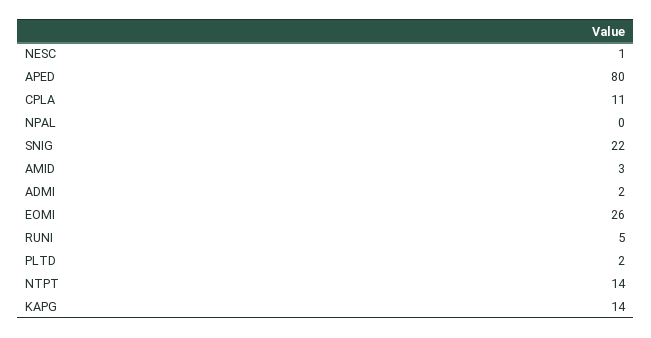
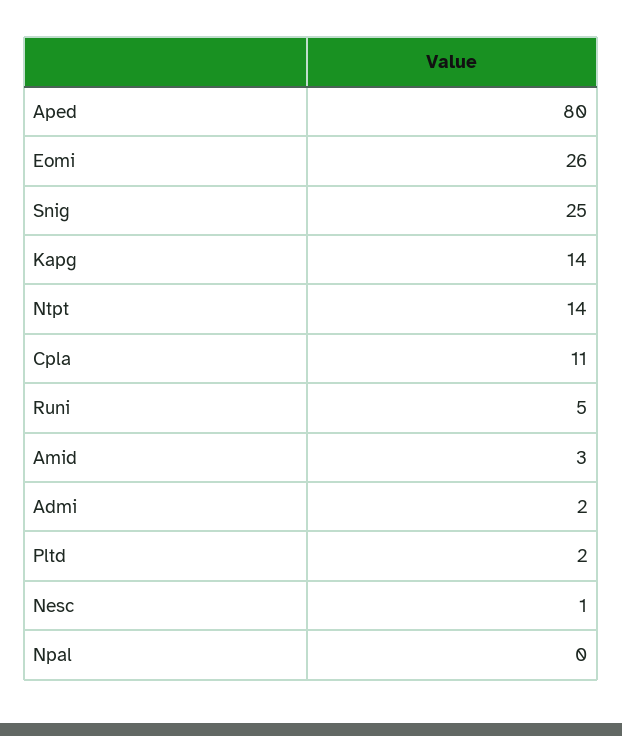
SNIG: 22 -> 25

